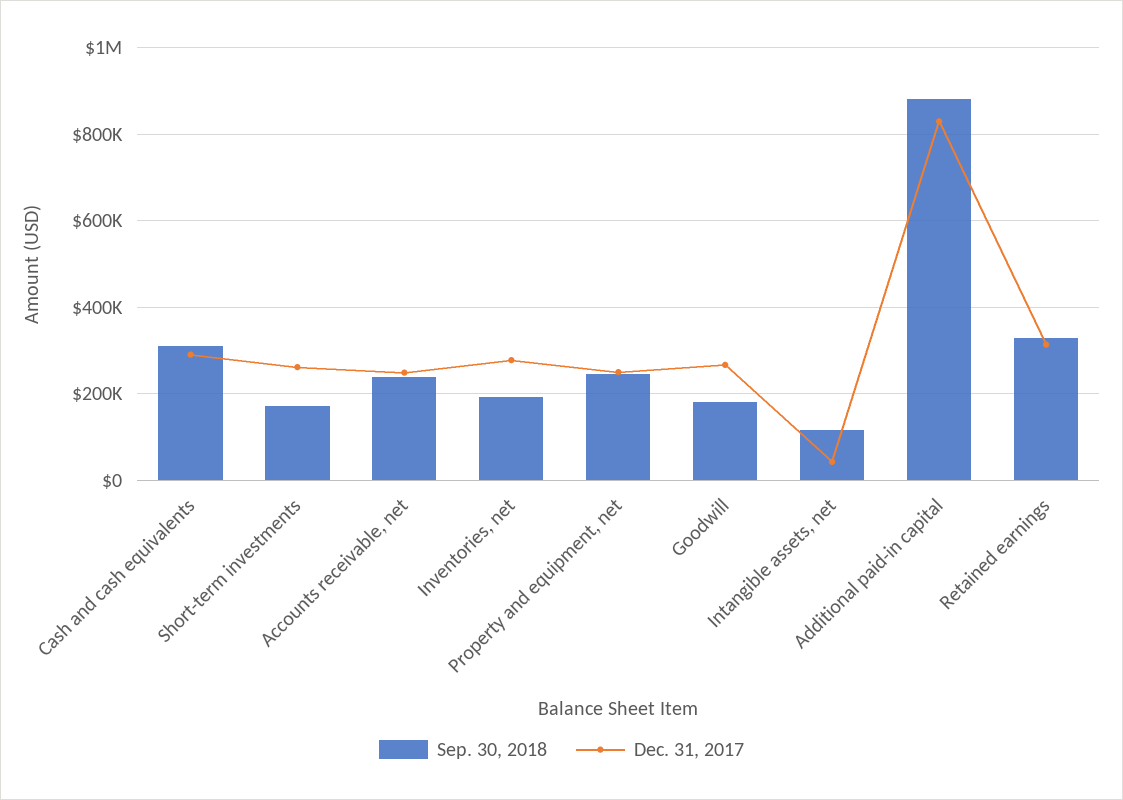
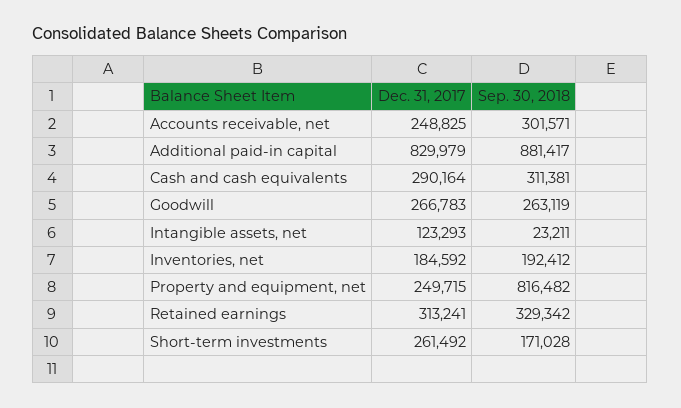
Sep. 30, 2018, Accounts receivable, net: 240000 -> 301571
Dec. 31, 2017, Inventories, net: 280000 -> 184592
Sep. 30, 2018, Property and equipment, net: 240000 -> 816482
Sep. 30, 2018, Goodwill: 180000 -> 263119
Sep. 30, 2018, Intangible assets, net: 120000 -> 23211
Dec. 31, 2017, Intangible assets, net: 40000 -> 123293

